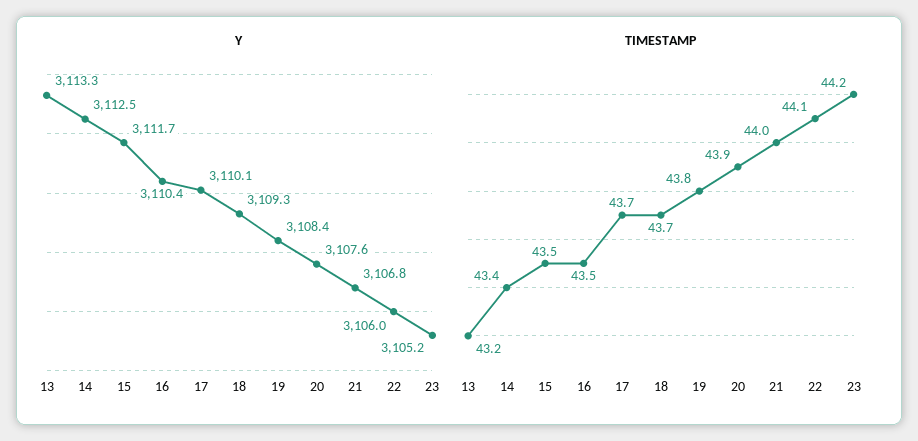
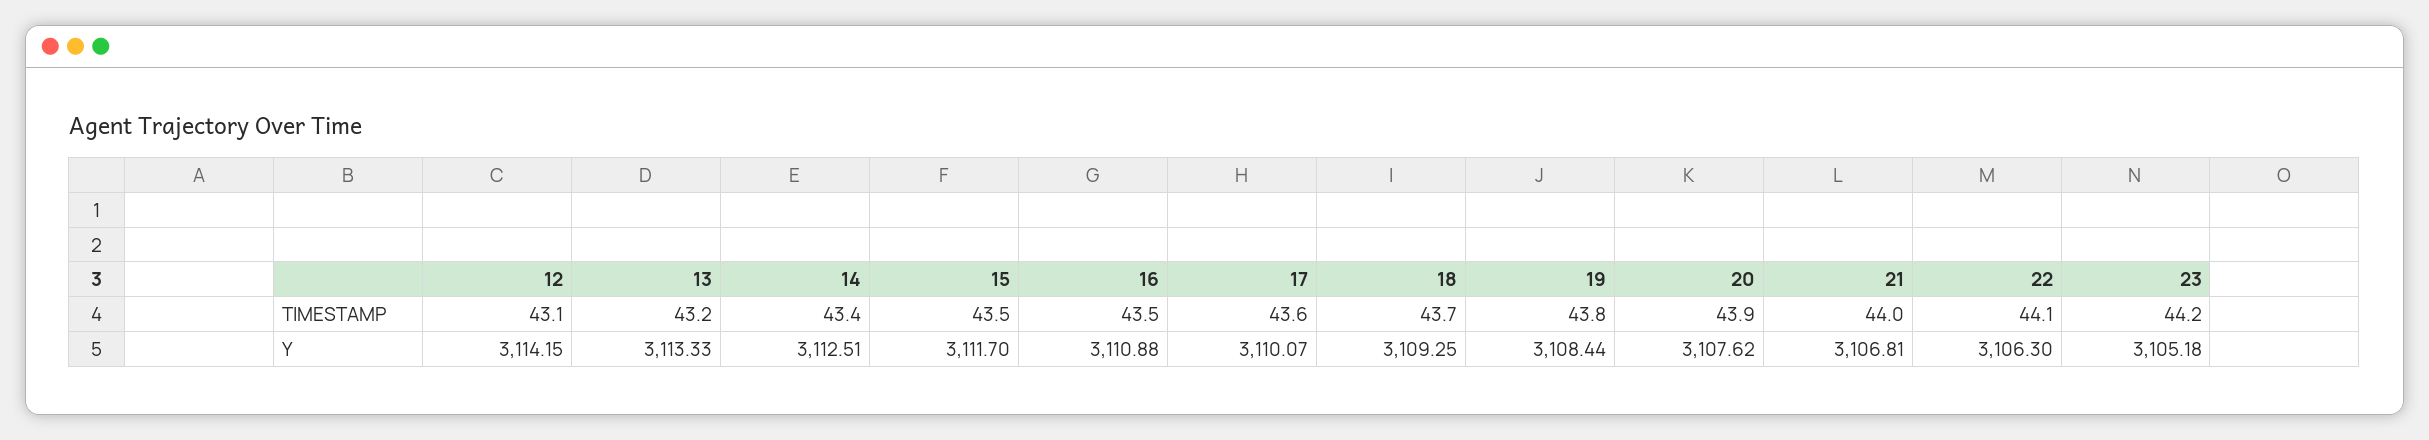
Y, 16: 3110.4 -> 3110.88
Y, 22: 3106 -> 3106.3
TIMESTAMP, 17: 43.7 -> 43.6
TIMESTAMP, 12: none -> 43.1
Y, 12: none -> 3114.15

